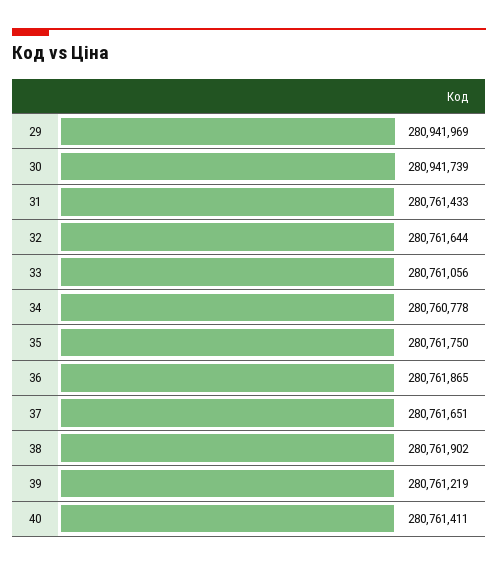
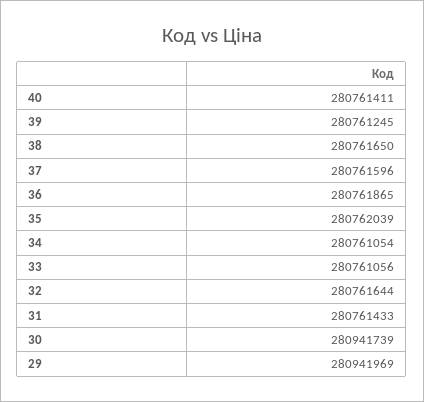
34: 280760778 -> 280761054
35: 280761750 -> 280762039
37: 280761651 -> 280761596
38: 280761902 -> 280761650
39: 280761219 -> 280761245

